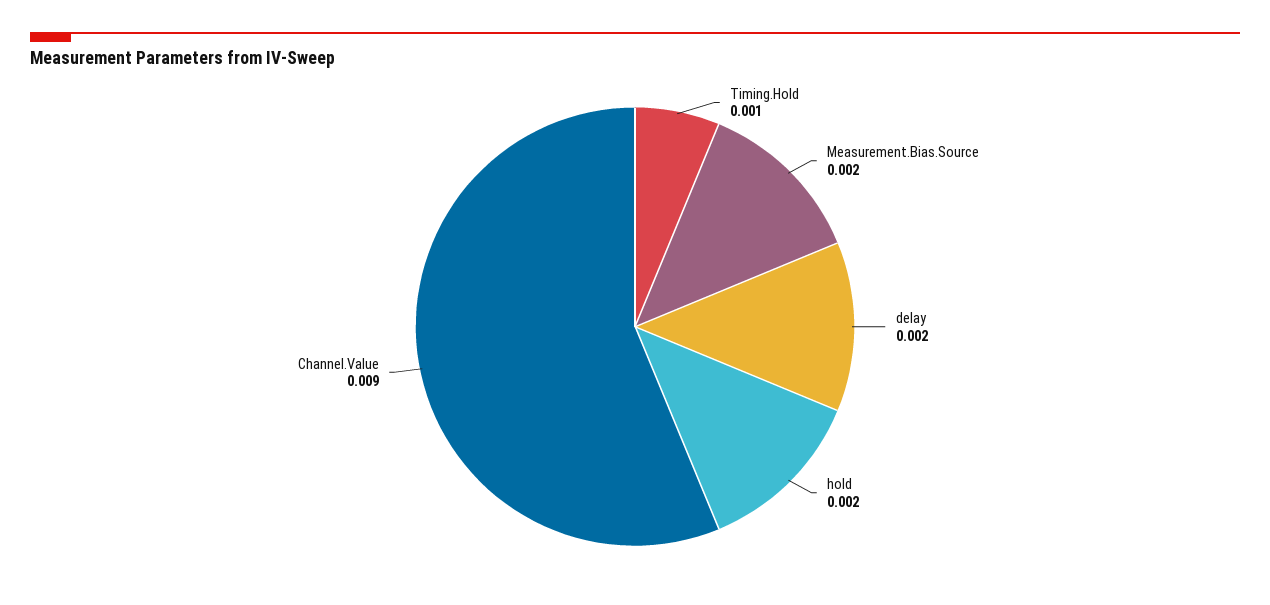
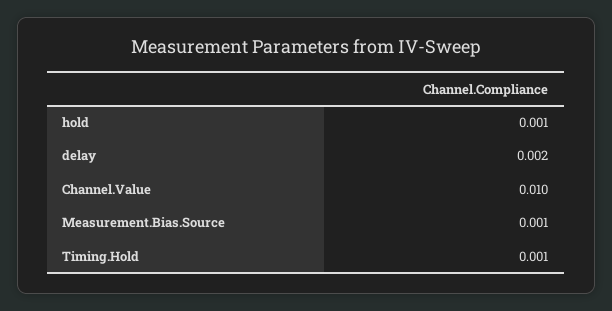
Measurement.Bias.Source: 0.002 -> 0.001
hold: 0.002 -> 0.001
Channel.Value: 0.009 -> 0.01

